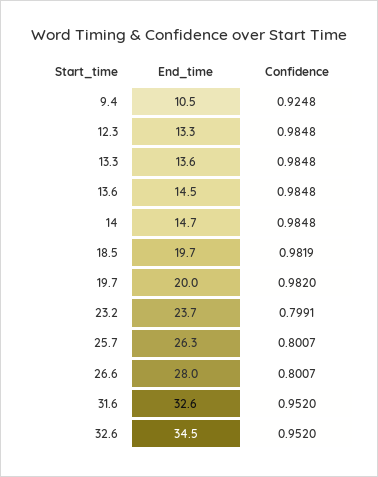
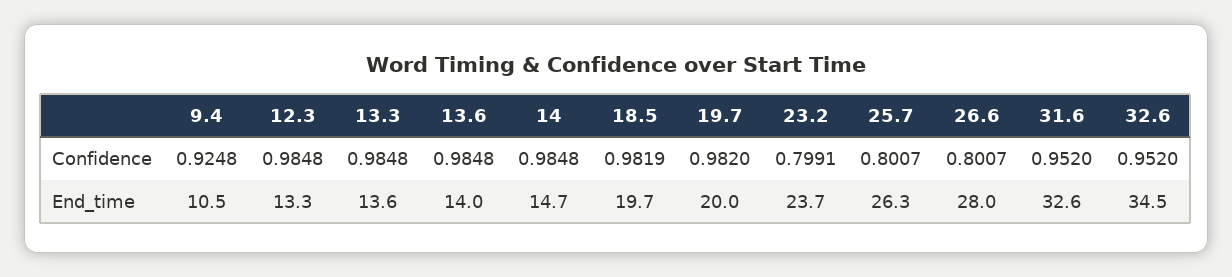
End_time, 13.6: 14.5 -> 14

